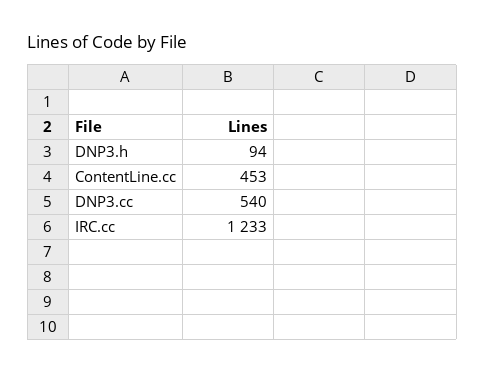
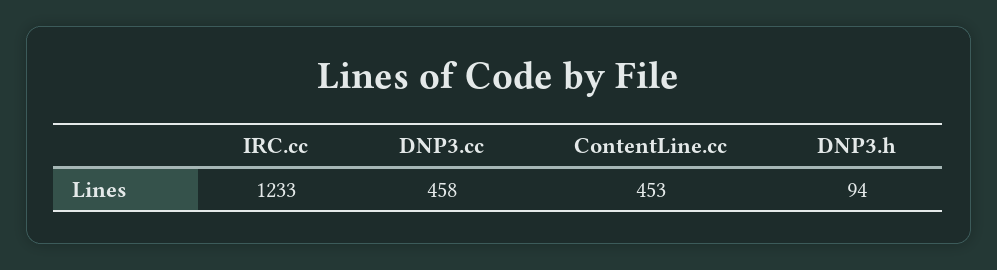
DNP3.cc: 540 -> 458

